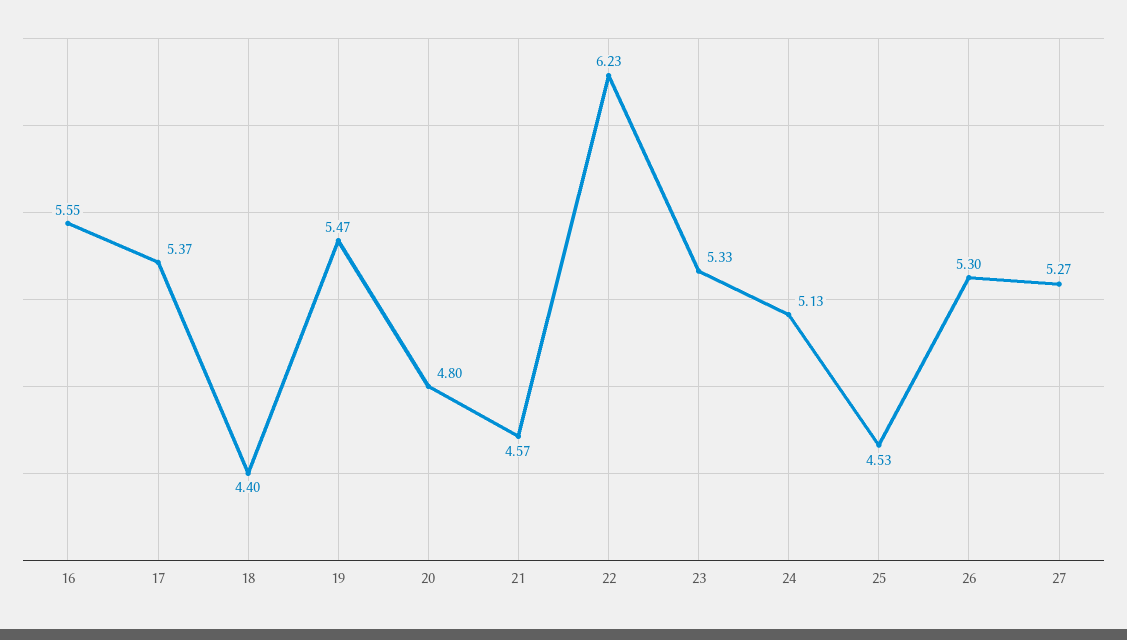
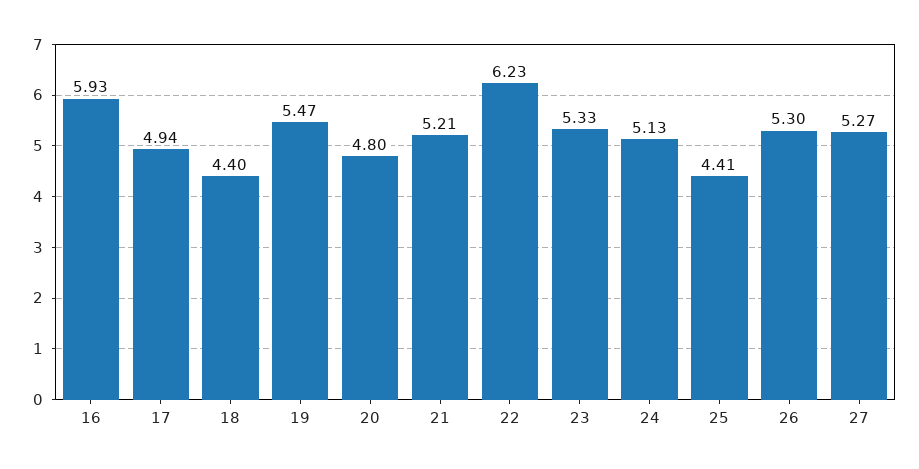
16: 5.55 -> 5.93
17: 5.37 -> 4.94
21: 4.57 -> 5.21
25: 4.53 -> 4.41

